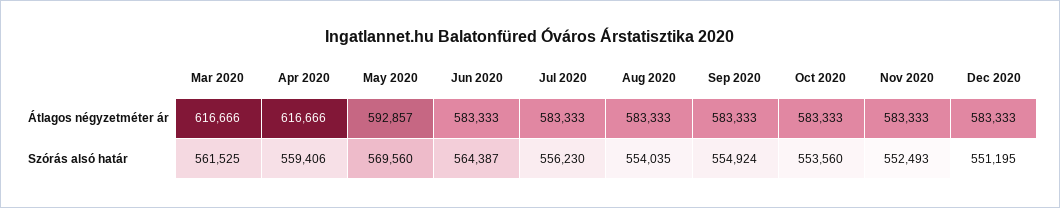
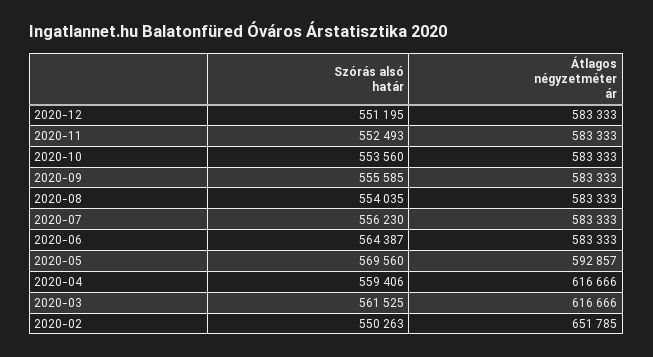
Sep 2020, Szórás alsó határ: 554924 -> 555585
2020-02, Szórás alsó határ: none -> 550263
2020-02, Átlagos négyzetméter ár: none -> 651785

